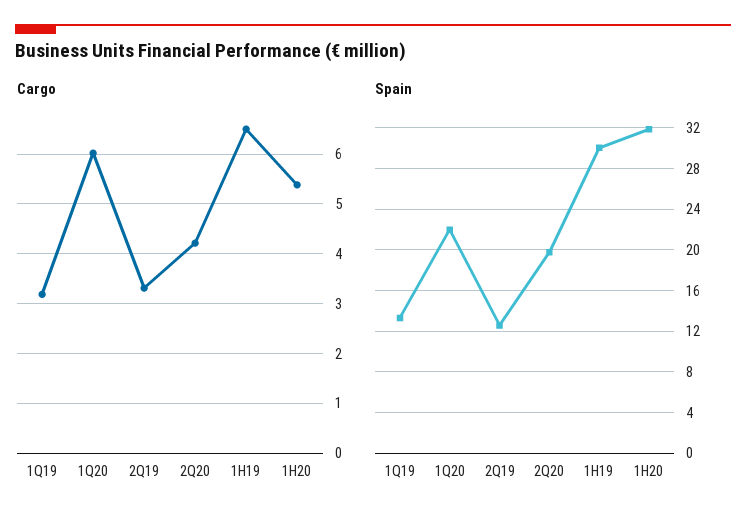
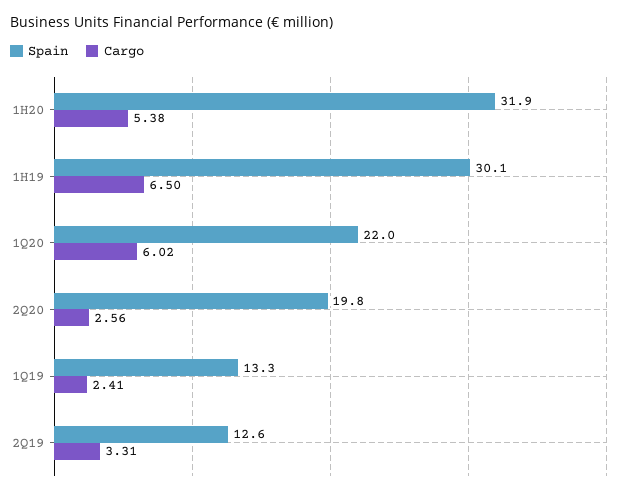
Cargo, 1Q19: 3.2 -> 2.41
Cargo, 2Q20: 4.2 -> 2.56

